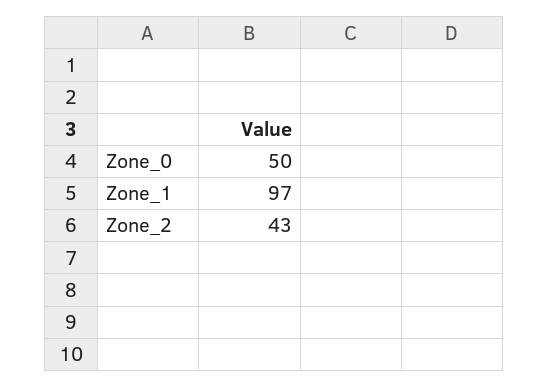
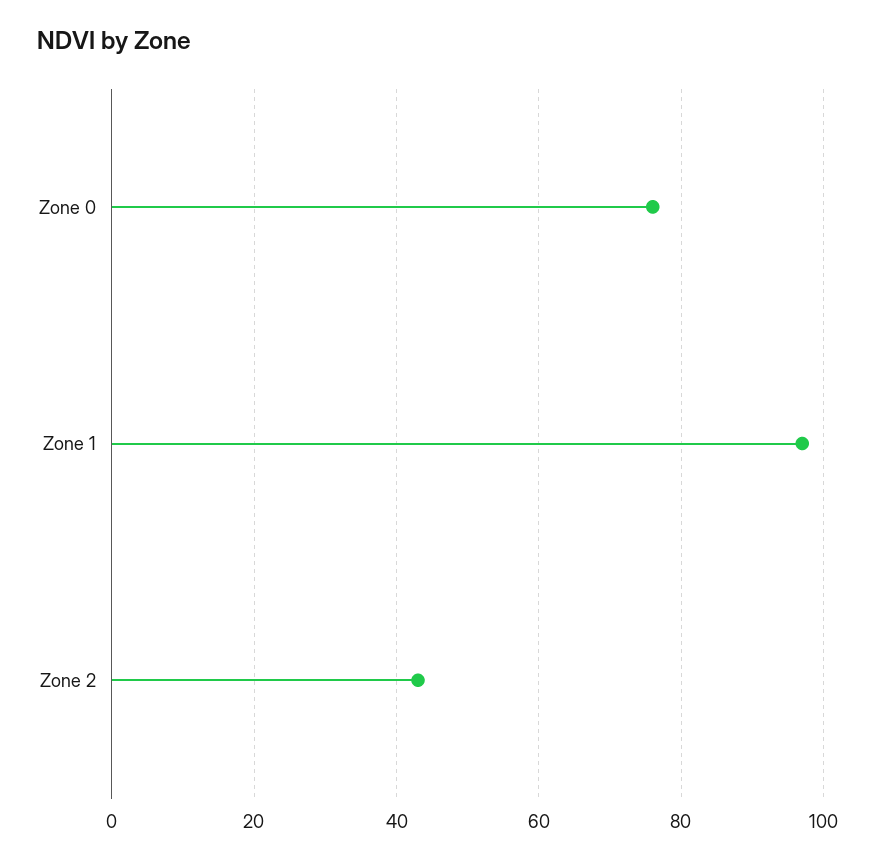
Zone_0: 50 -> 75

